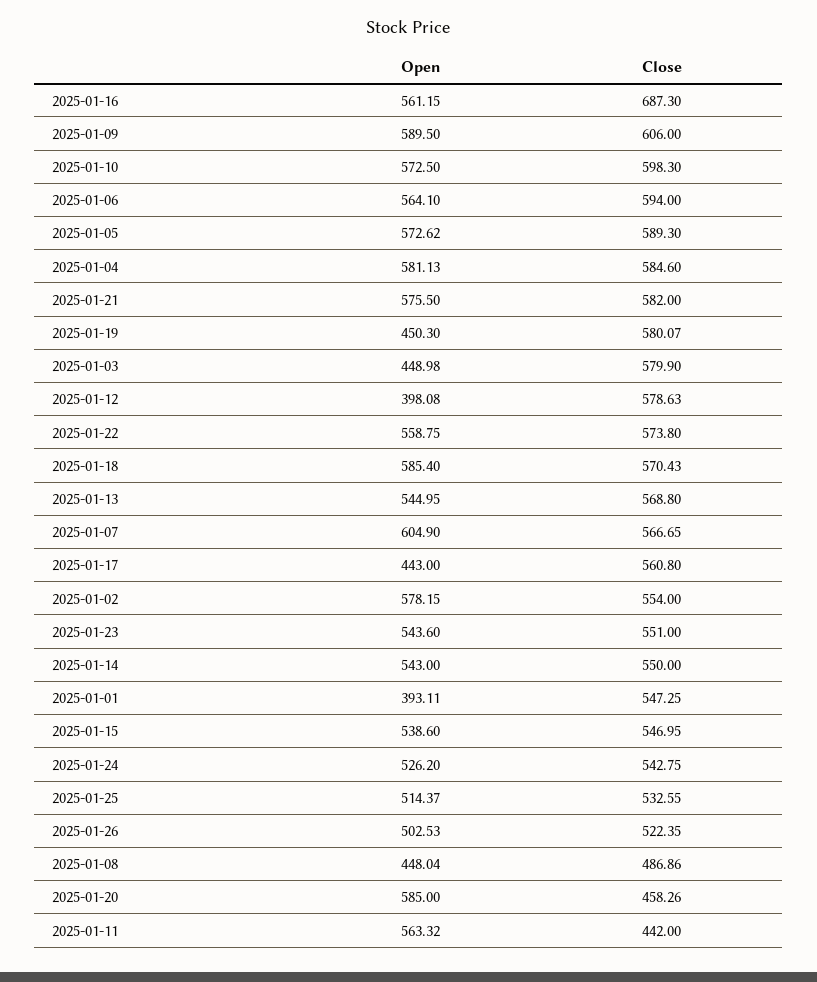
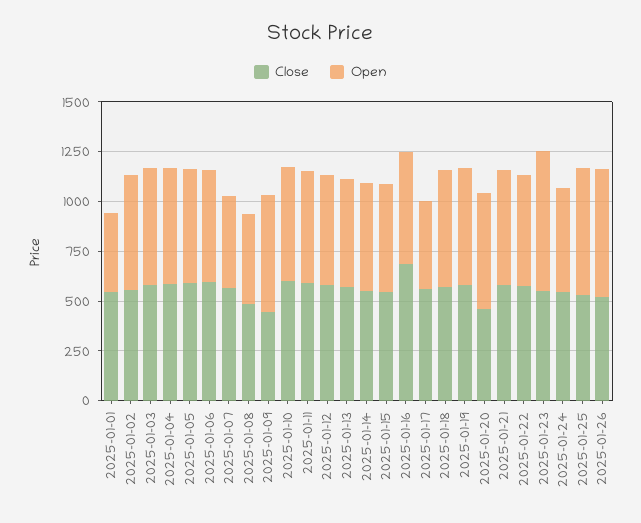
Close, 2025-01-09: 606 -> 450
Open, 2025-01-19: 450.3 -> 600
Open, 2025-01-03: 448.98 -> 600
Open, 2025-01-12: 398.08 -> 550
Open, 2025-01-07: 604.9 -> 450
Open, 2025-01-23: 543.6 -> 700
Open, 2025-01-25: 514.37 -> 650
Open, 2025-01-26: 502.53 -> 650
Close, 2025-01-11: 442 -> 600

